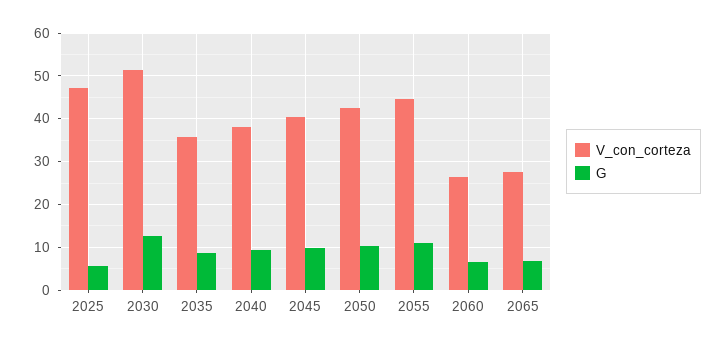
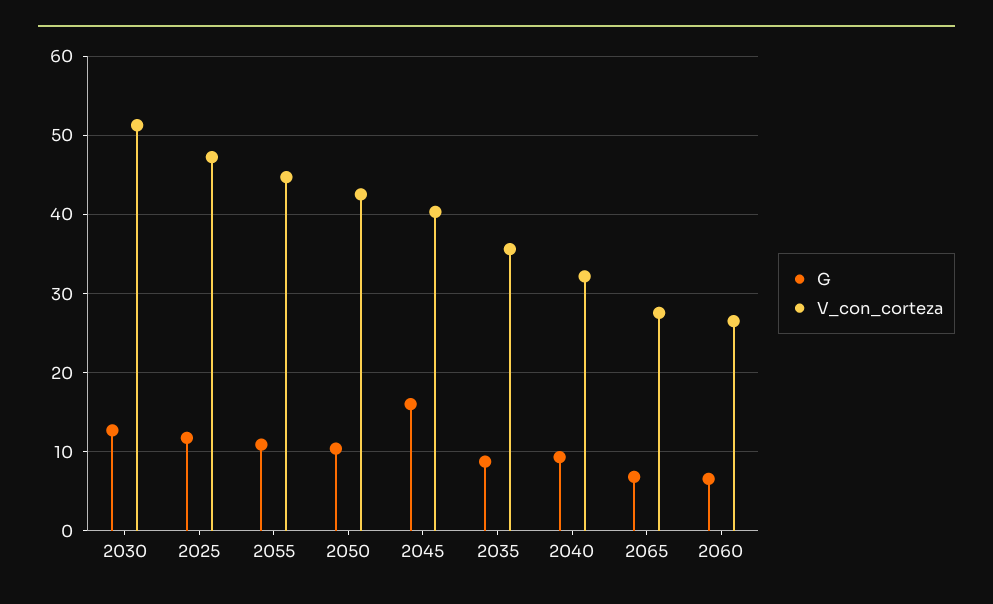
G, 2025: 6 -> 12
V_con_corteza, 2040: 38 -> 32
G, 2045: 10 -> 16

